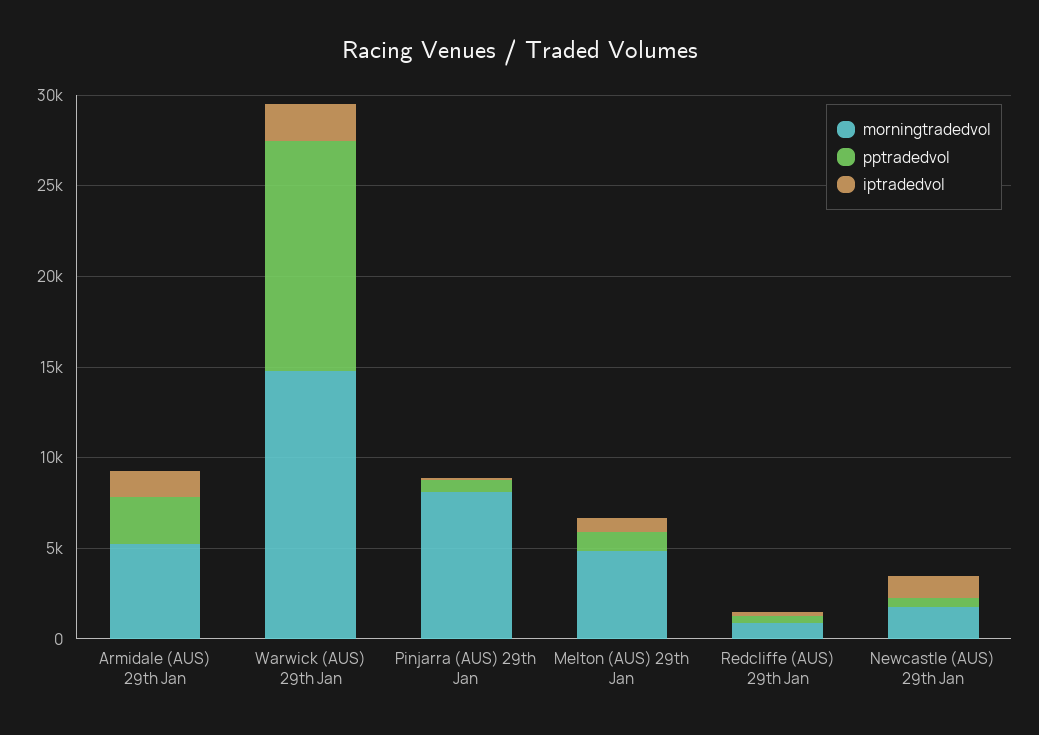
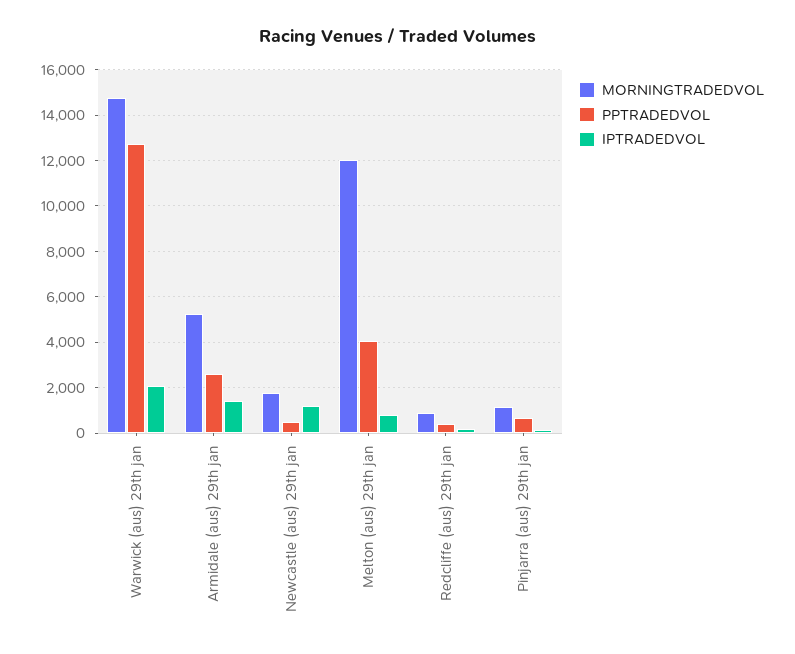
morningtradedvol, Pinjarra (AUS) 29th Jan: 8000 -> 1000
morningtradedvol, Melton (AUS) 29th Jan: 5000 -> 12000
pptradedvol, Melton (AUS) 29th Jan: 1000 -> 4000

